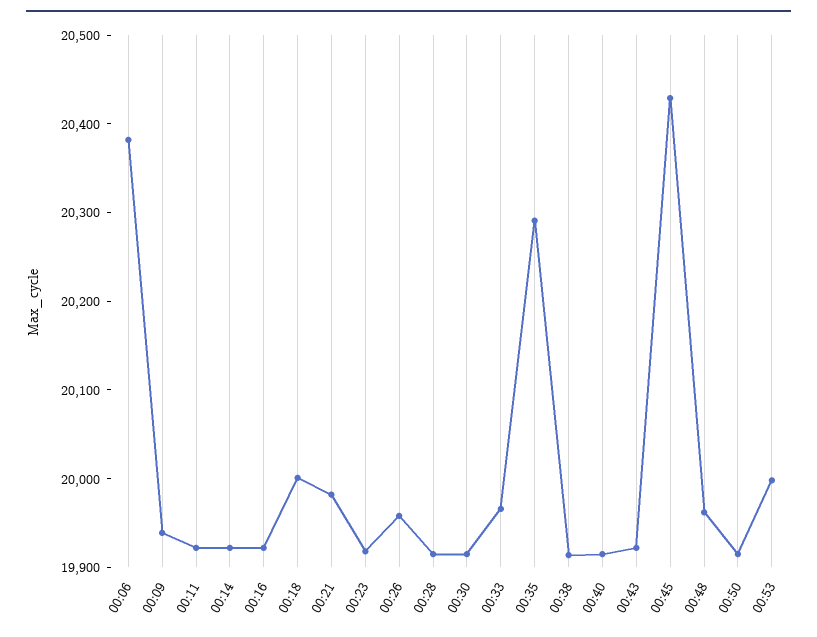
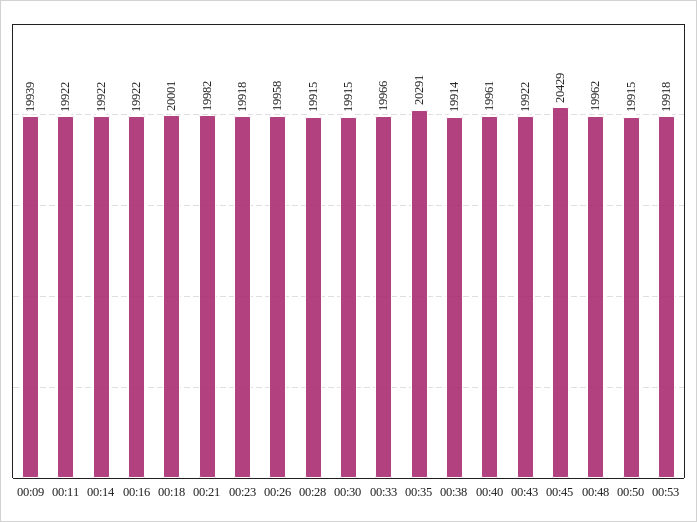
00:06: 20380 -> none
00:40: 19920 -> 19961
00:53: 20000 -> 19918

